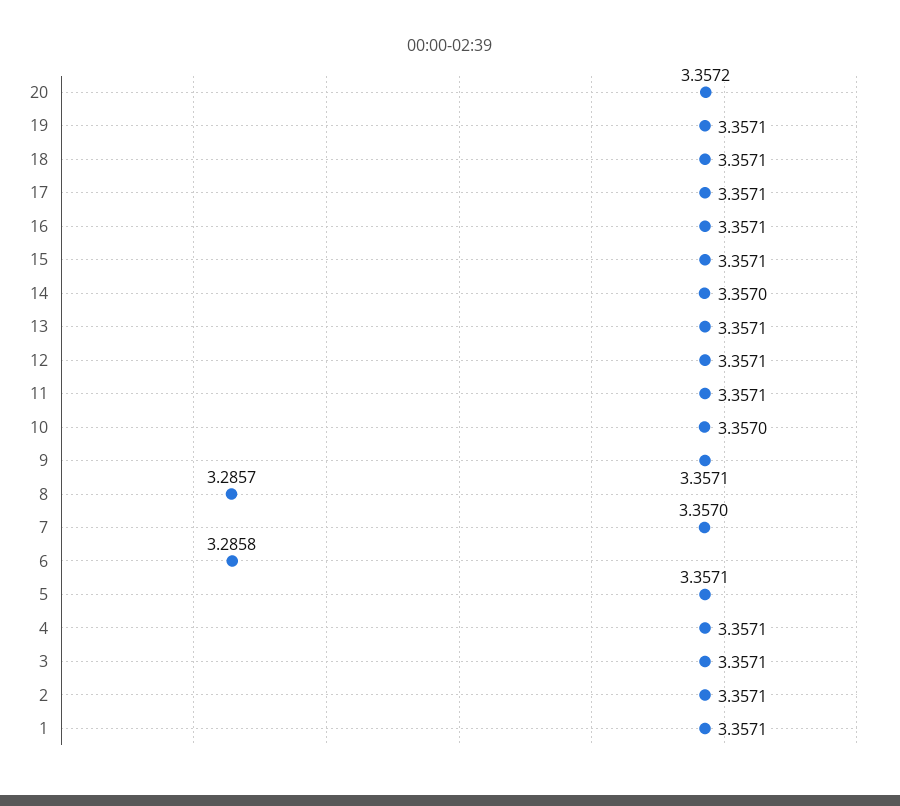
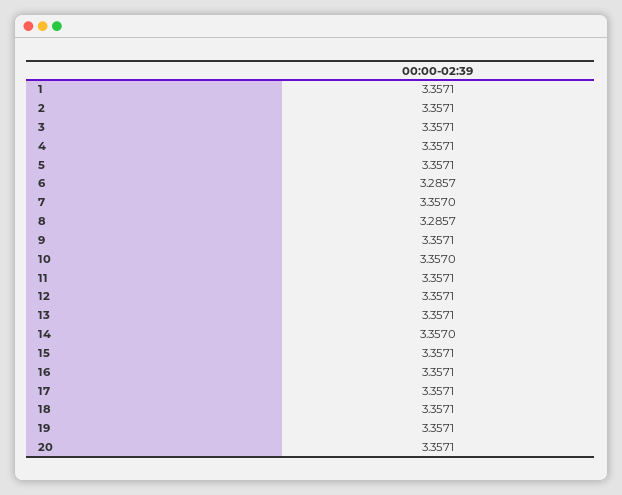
20: 3.3572 -> 3.3571
6: 3.2858 -> 3.2857

